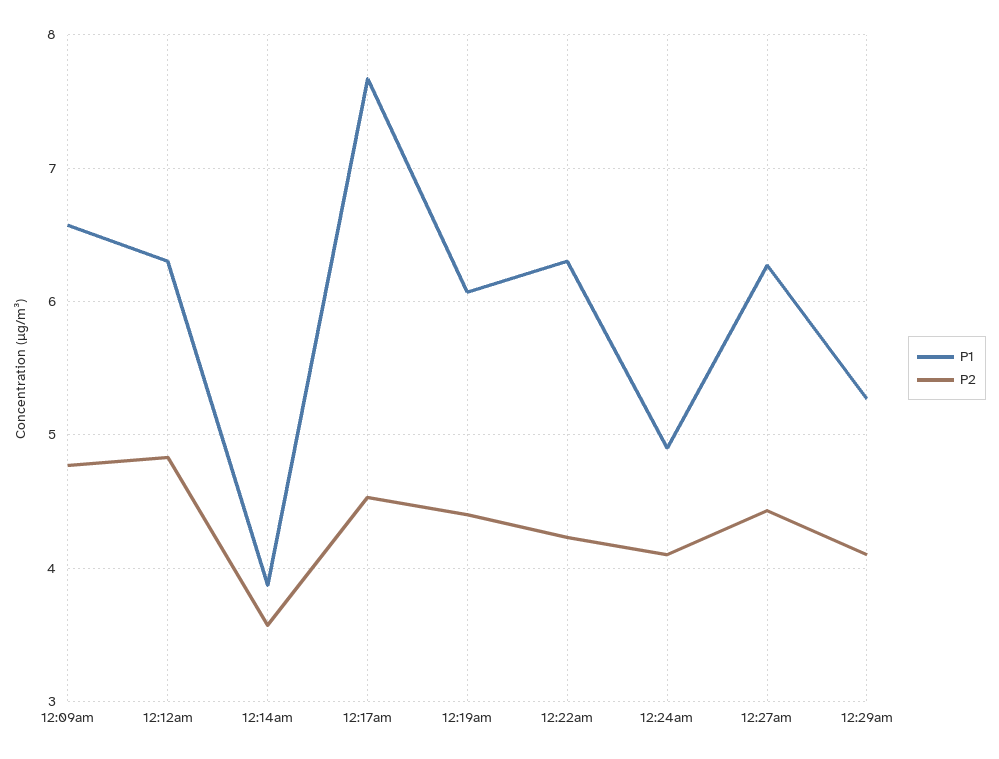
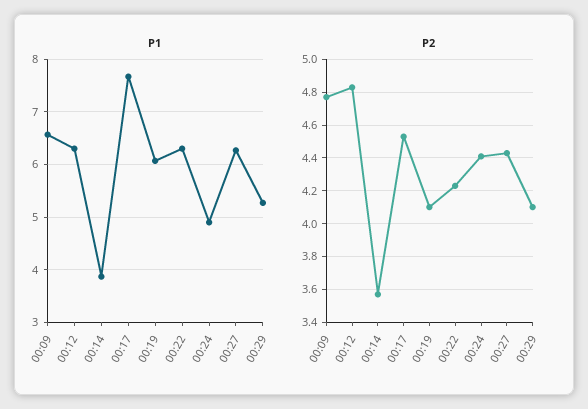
P2, 12:19am: 4.4 -> 4.1
P2, 12:24am: 4.1 -> 4.4

